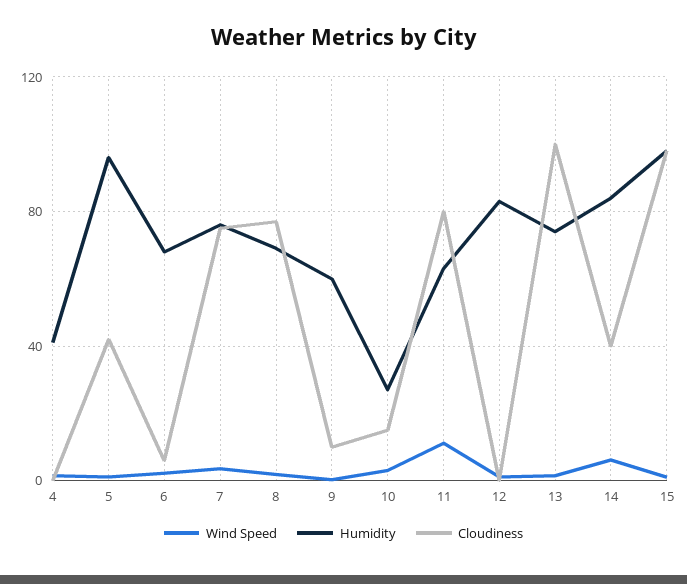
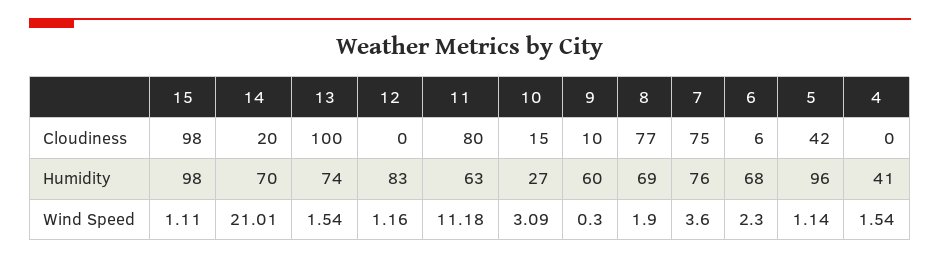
Wind Speed, 14: 5 -> 21.01
Humidity, 14: 85 -> 70
Cloudiness, 14: 40 -> 20

